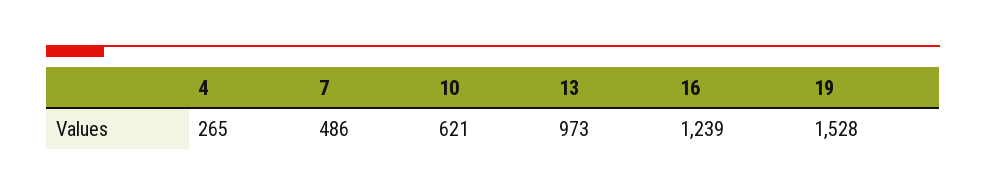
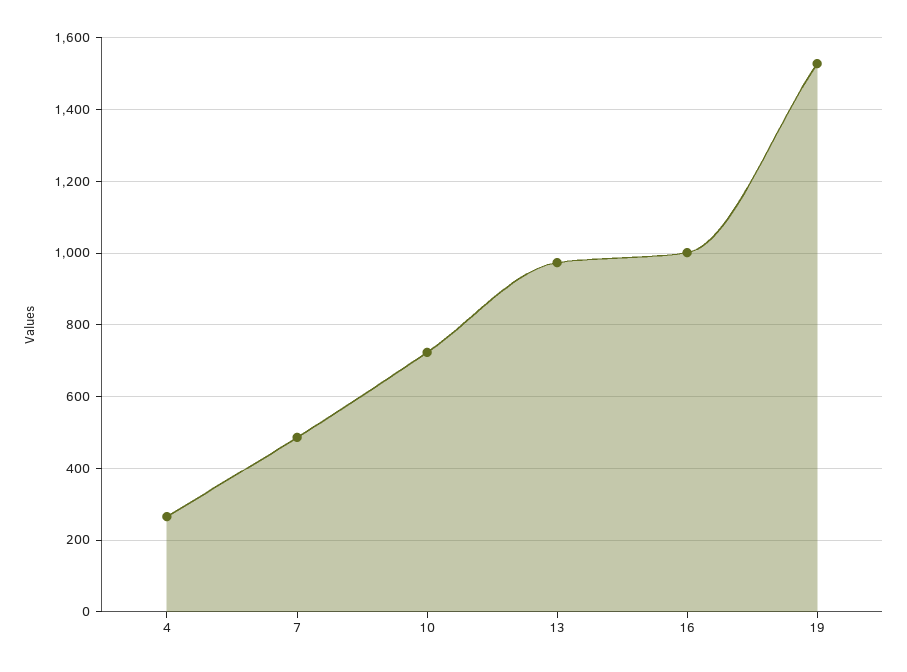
10: 621 -> 720
16: 1239 -> 1000

